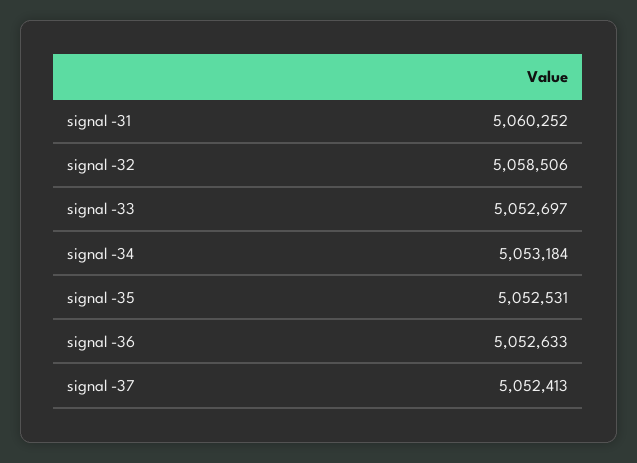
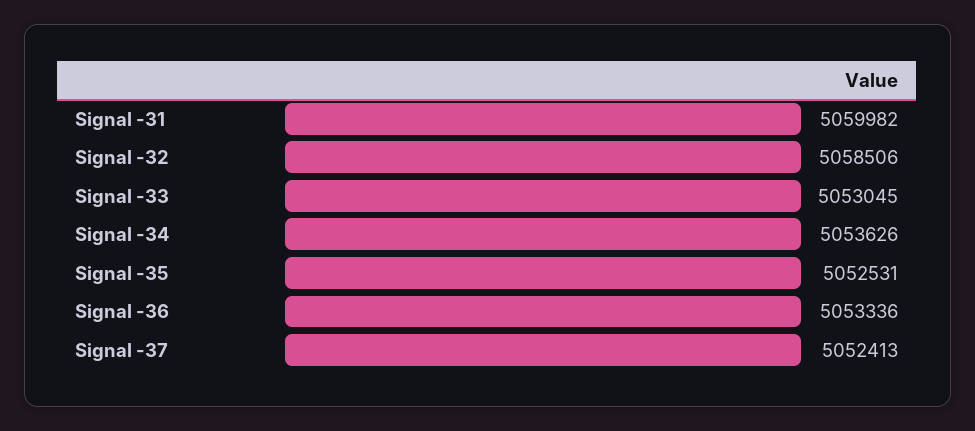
signal -31: 5060252 -> 5059982
signal -33: 5052697 -> 5053045
signal -34: 5053184 -> 5053626
signal -36: 5052633 -> 5053336

